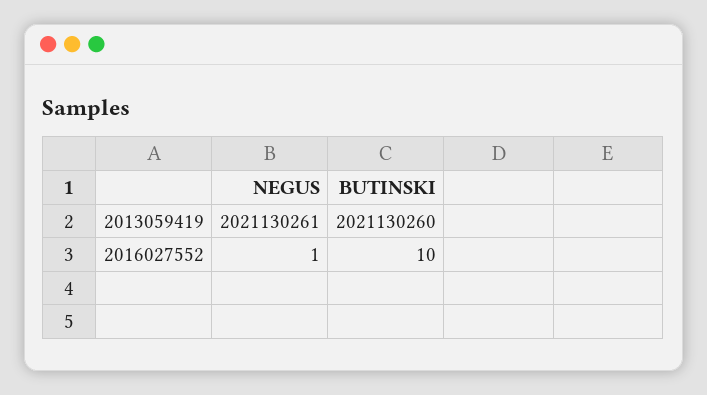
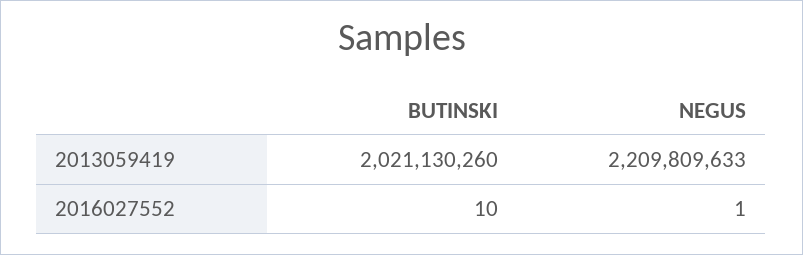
NEGUS, 2013059419: 2021130261 -> 2209809633

